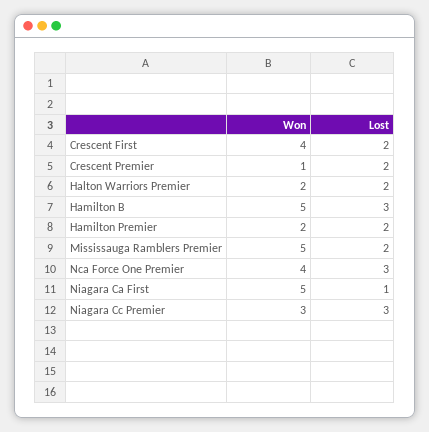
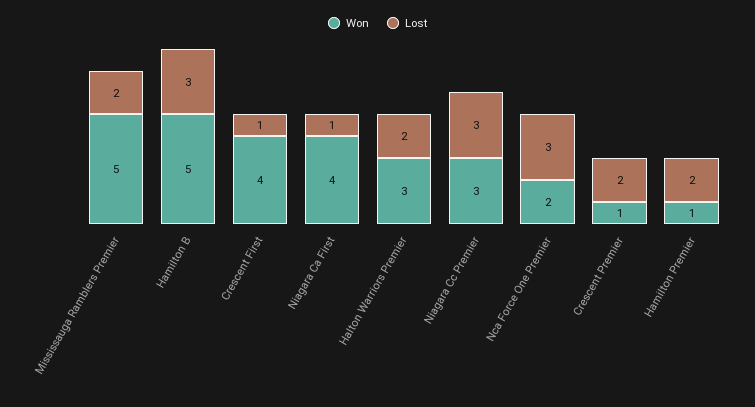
Lost, Crescent First: 2 -> 1
Won, Halton Warriors Premier: 2 -> 3
Won, Hamilton Premier: 2 -> 1
Won, Nca Force One Premier: 4 -> 2
Won, Niagara Ca First: 5 -> 4

